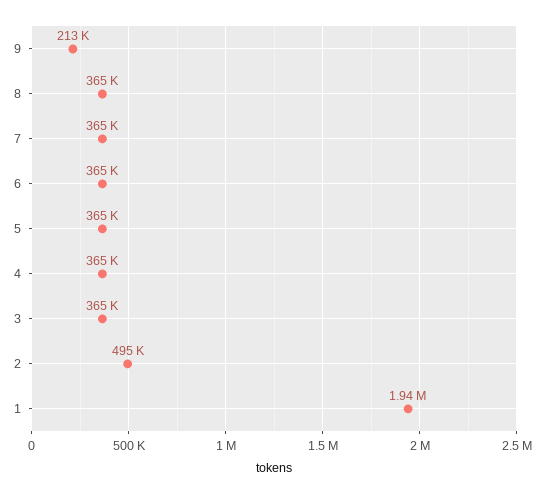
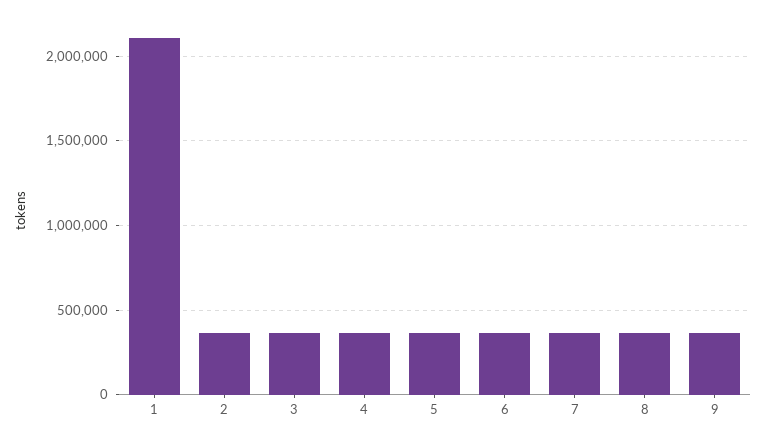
9: 213000 -> 350000
2: 495000 -> 350000
1: 1940000 -> 2100000

